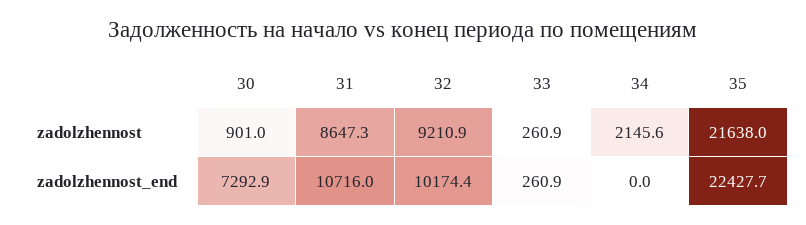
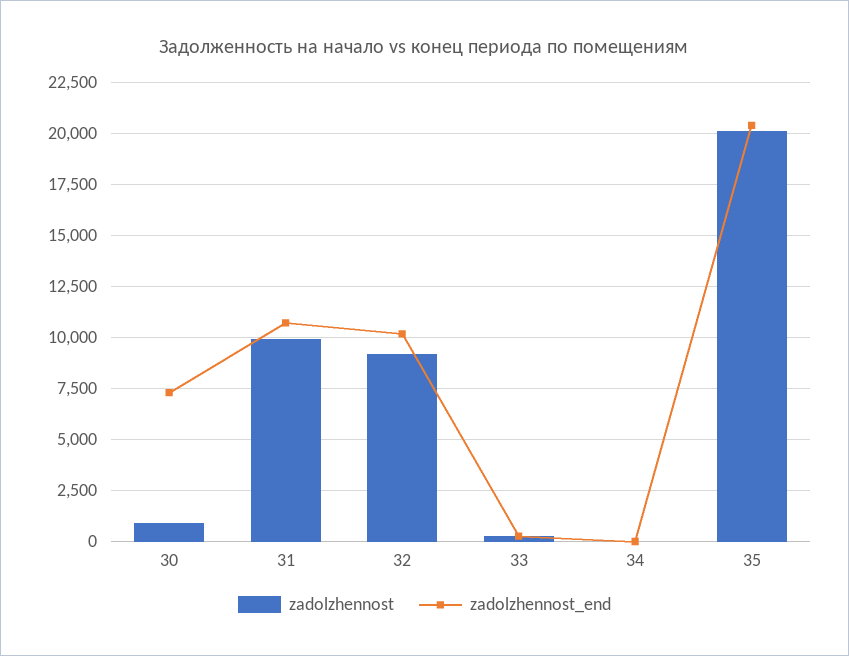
zadolzhennost, 31: 8647.3 -> 10000
zadolzhennost, 34: 2145.6 -> 0
zadolzhennost, 35: 21638 -> 20000
zadolzhennost_end, 35: 22427.7 -> 20500

